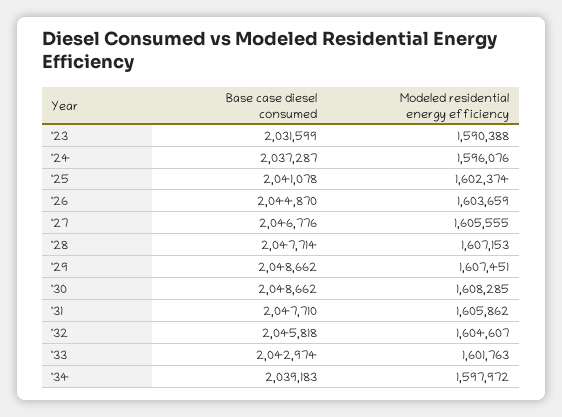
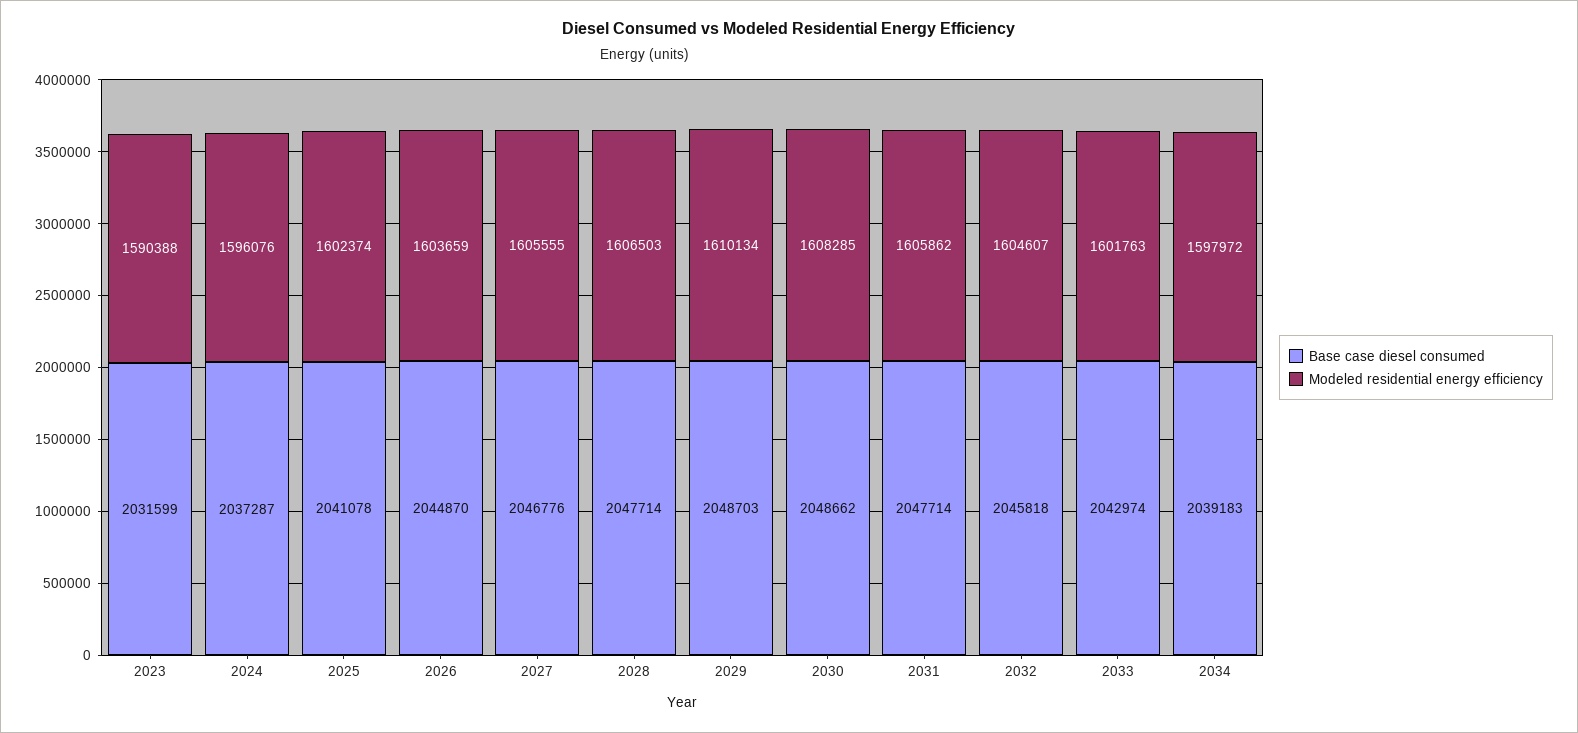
Modeled residential energy efficiency, '28: 1607153 -> 1606503
Base case diesel consumed, '29: 2048662 -> 2048703
Modeled residential energy efficiency, '29: 1607451 -> 1610134
Base case diesel consumed, '31: 2047710 -> 2047714

